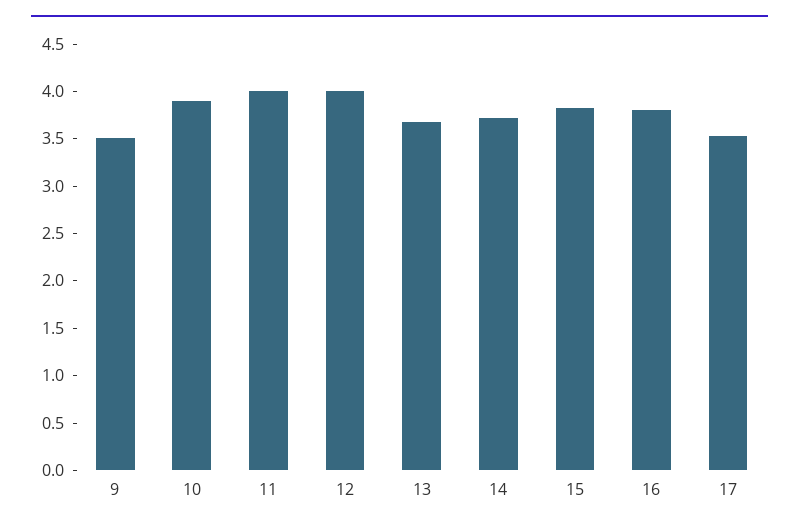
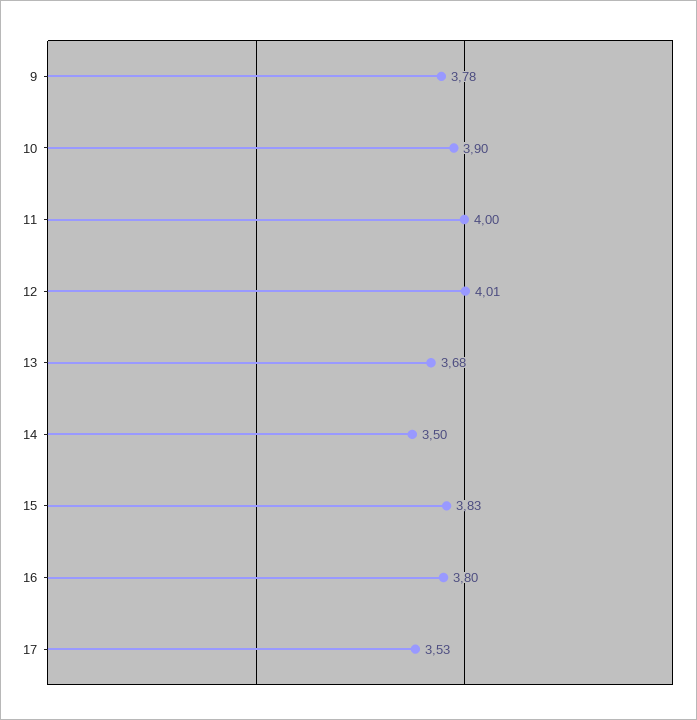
9: 3.5 -> 3.78
14: 3.7 -> 3.5

